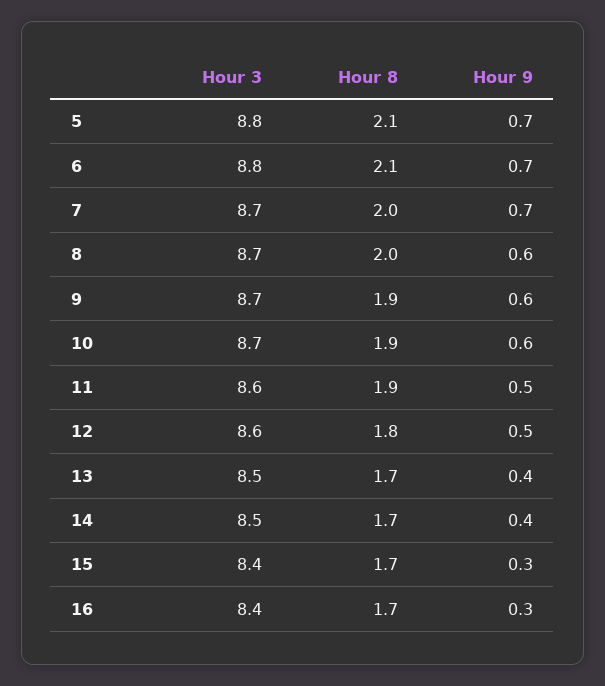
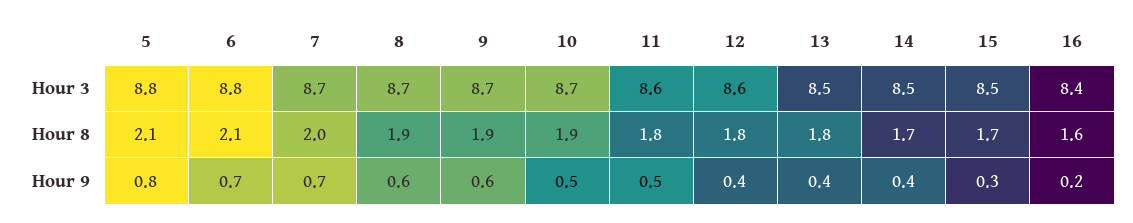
Hour 9, 5: 0.7 -> 0.8
Hour 8, 8: 2 -> 1.9
Hour 9, 10: 0.6 -> 0.5
Hour 8, 11: 1.9 -> 1.8
Hour 9, 12: 0.5 -> 0.4
Hour 8, 13: 1.7 -> 1.8
Hour 3, 15: 8.4 -> 8.5
Hour 8, 16: 1.7 -> 1.6
Hour 9, 16: 0.3 -> 0.2

